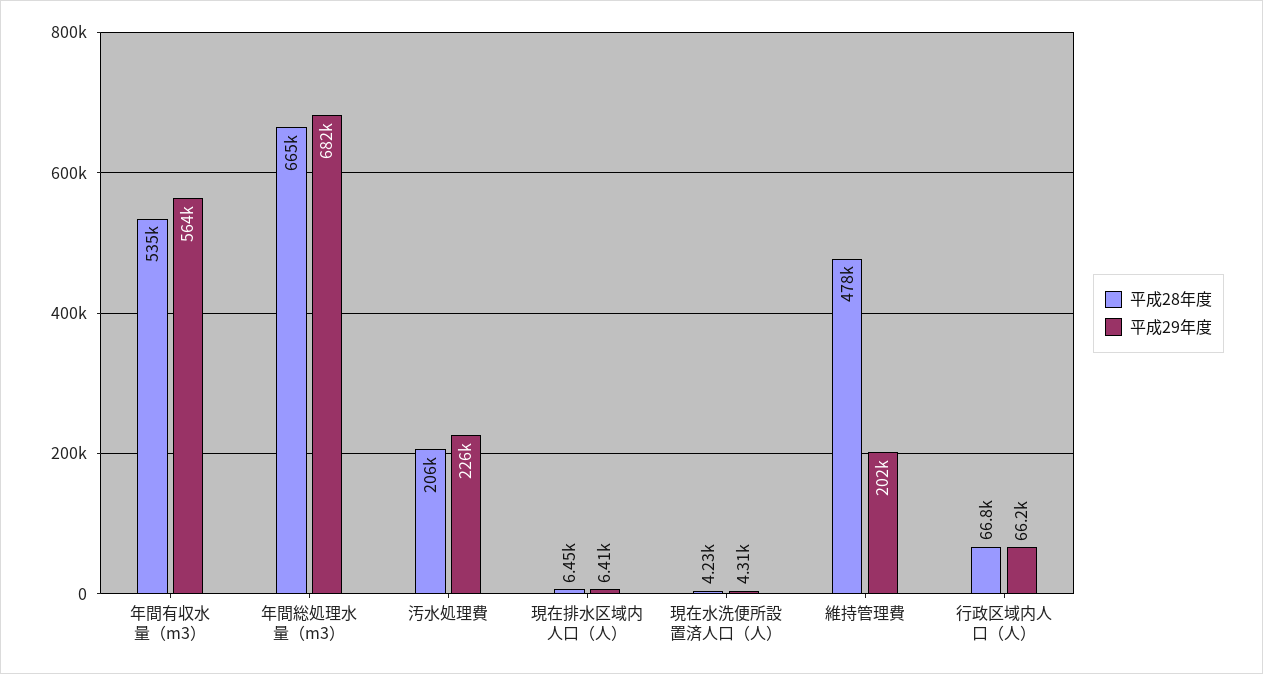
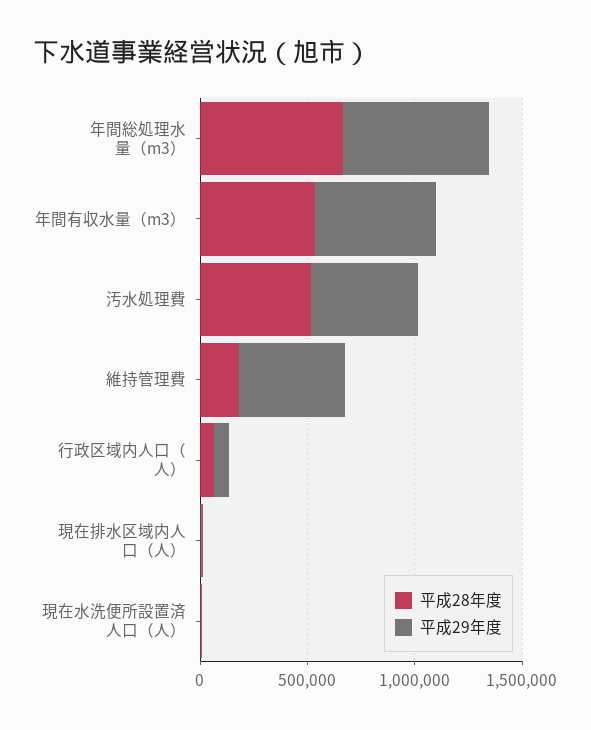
平成28年度, 汚水処理費: 206000 -> 500000
平成29年度, 汚水処理費: 226000 -> 500000
平成28年度, 維持管理費: 478000 -> 200000
平成29年度, 維持管理費: 202000 -> 500000

